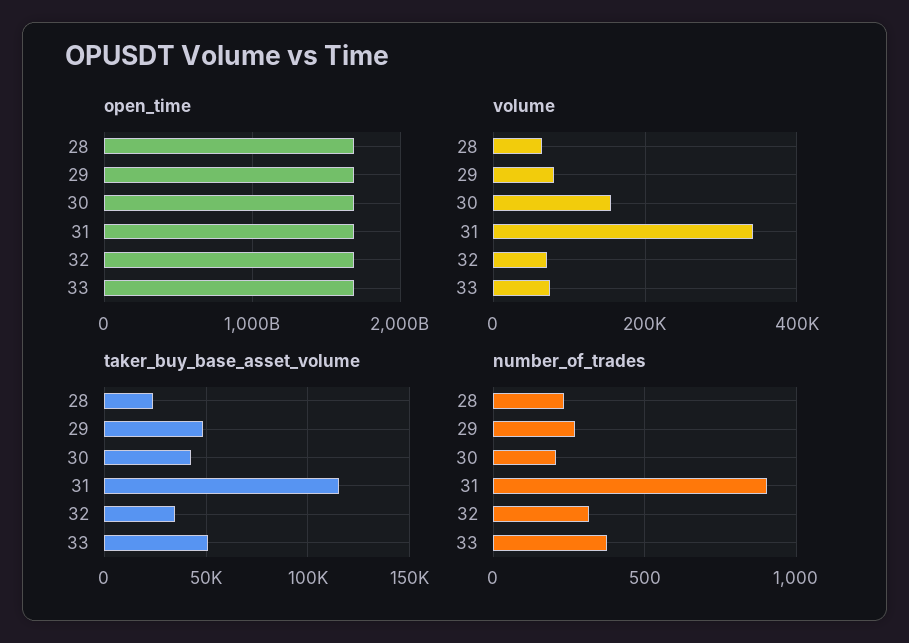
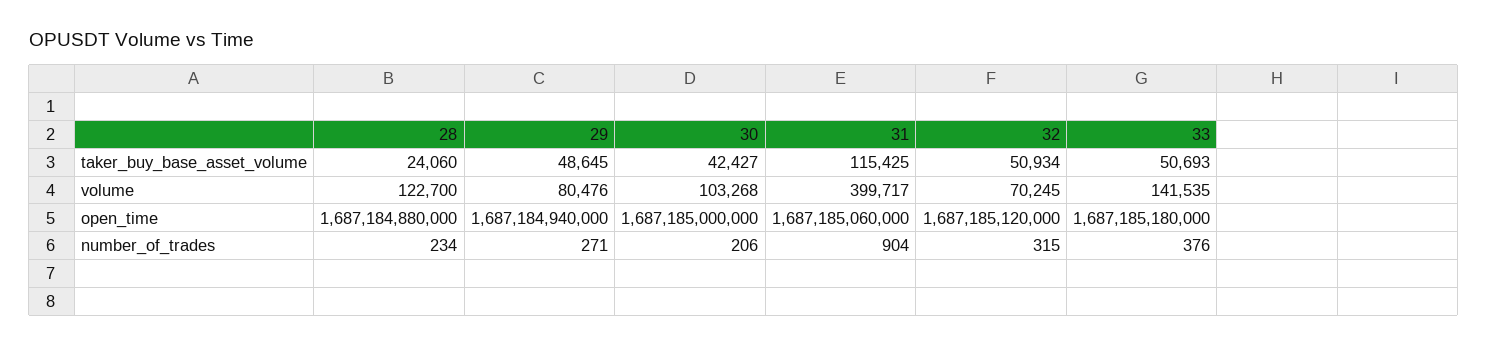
volume, 28: 60000 -> 122700
volume, 30: 160000 -> 103268
volume, 31: 340000 -> 399717
volume, 33: 80000 -> 141535
taker_buy_base_asset_volume, 32: 35000 -> 50934

